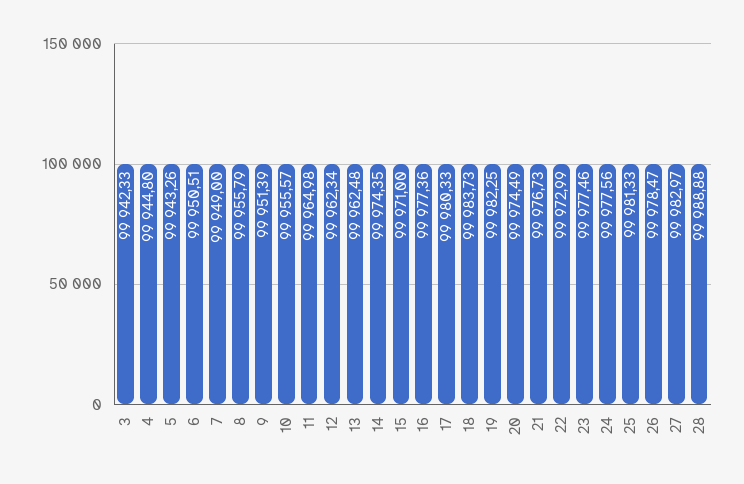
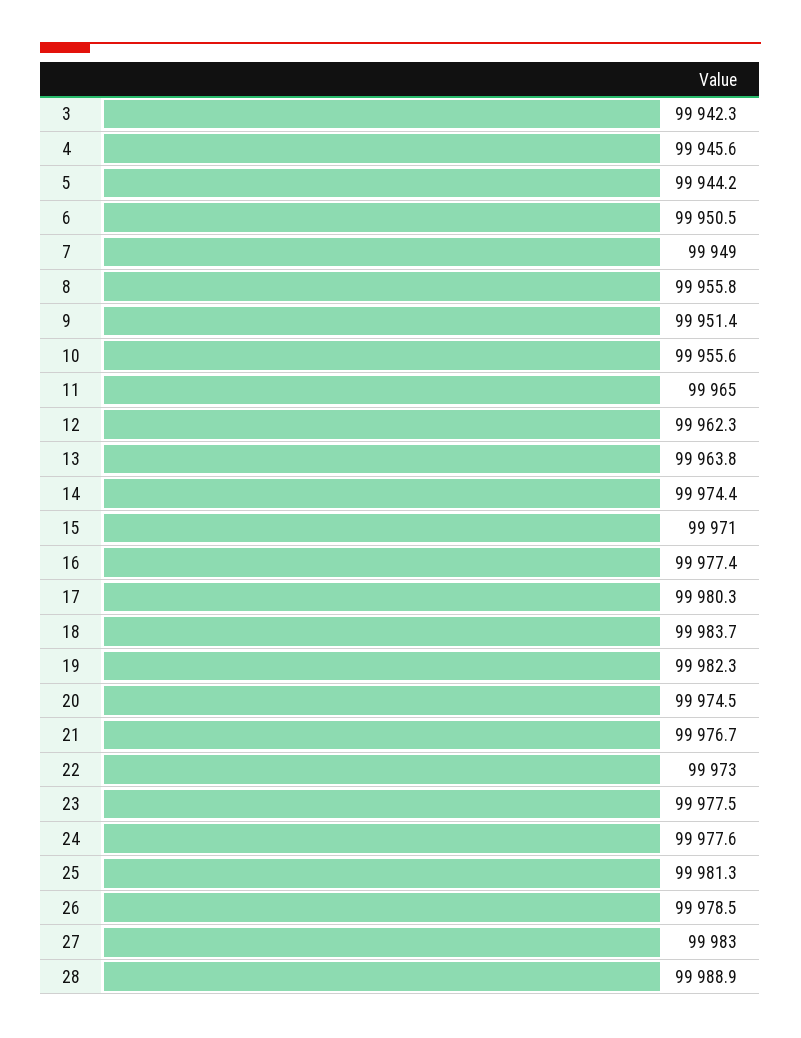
4: 99944.8 -> 99945.6
5: 99943.26 -> 99944.2
13: 99962.48 -> 99963.8

